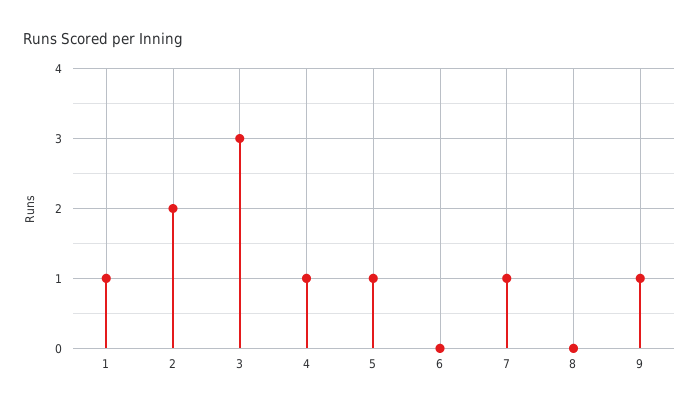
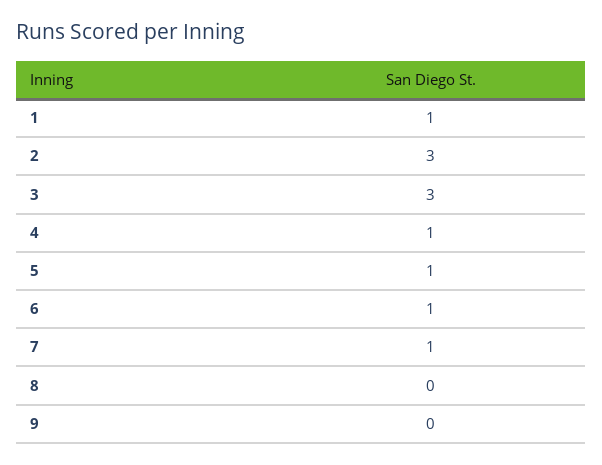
2: 2 -> 3
6: 0 -> 1
9: 1 -> 0

